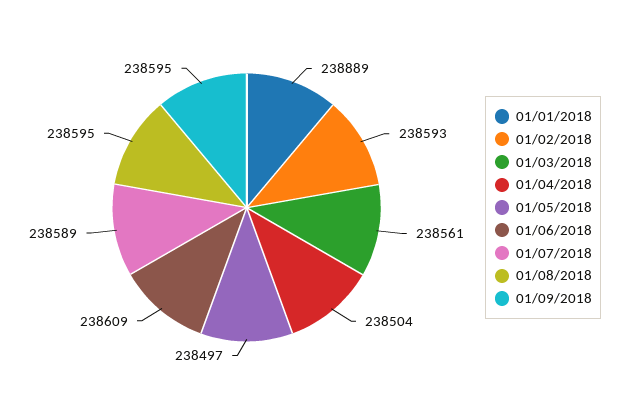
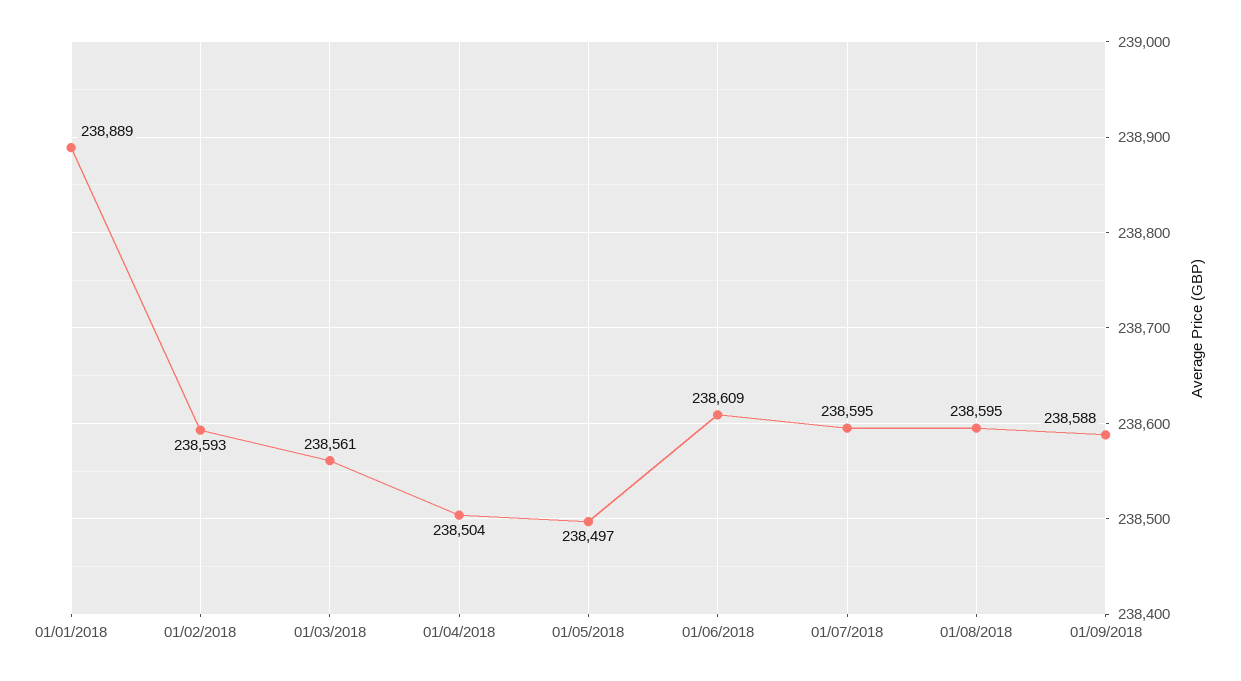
01/07/2018: 238589 -> 238595
01/09/2018: 238595 -> 238588

